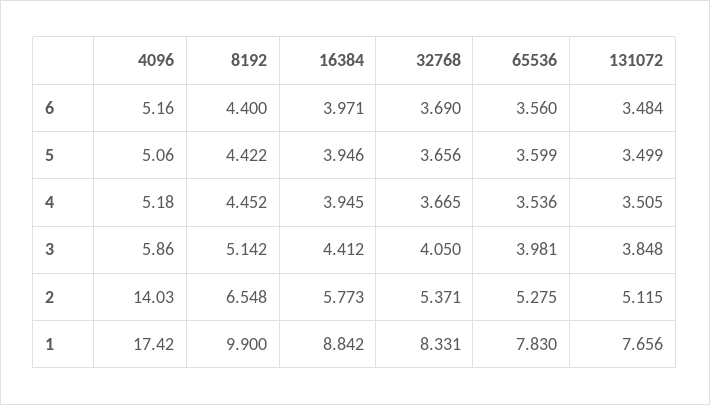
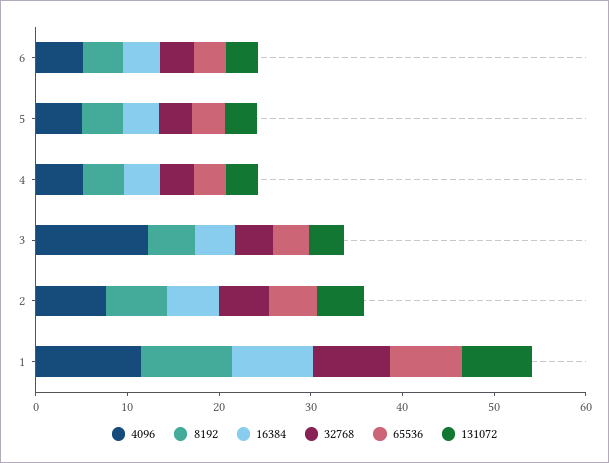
4096, 3: 5.86 -> 12
4096, 2: 14.03 -> 8
4096, 1: 17.42 -> 12

